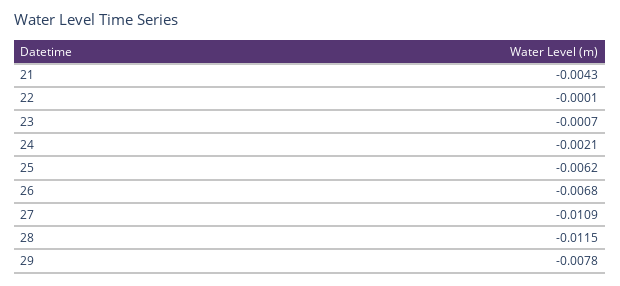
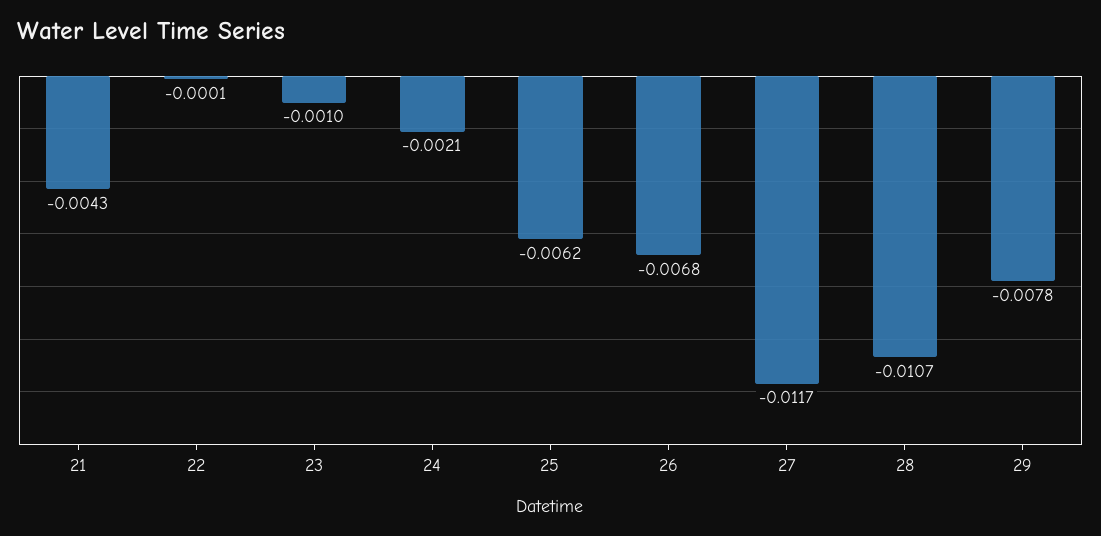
23: -0.0007 -> -0.001
27: -0.0109 -> -0.0117
28: -0.0115 -> -0.0107

